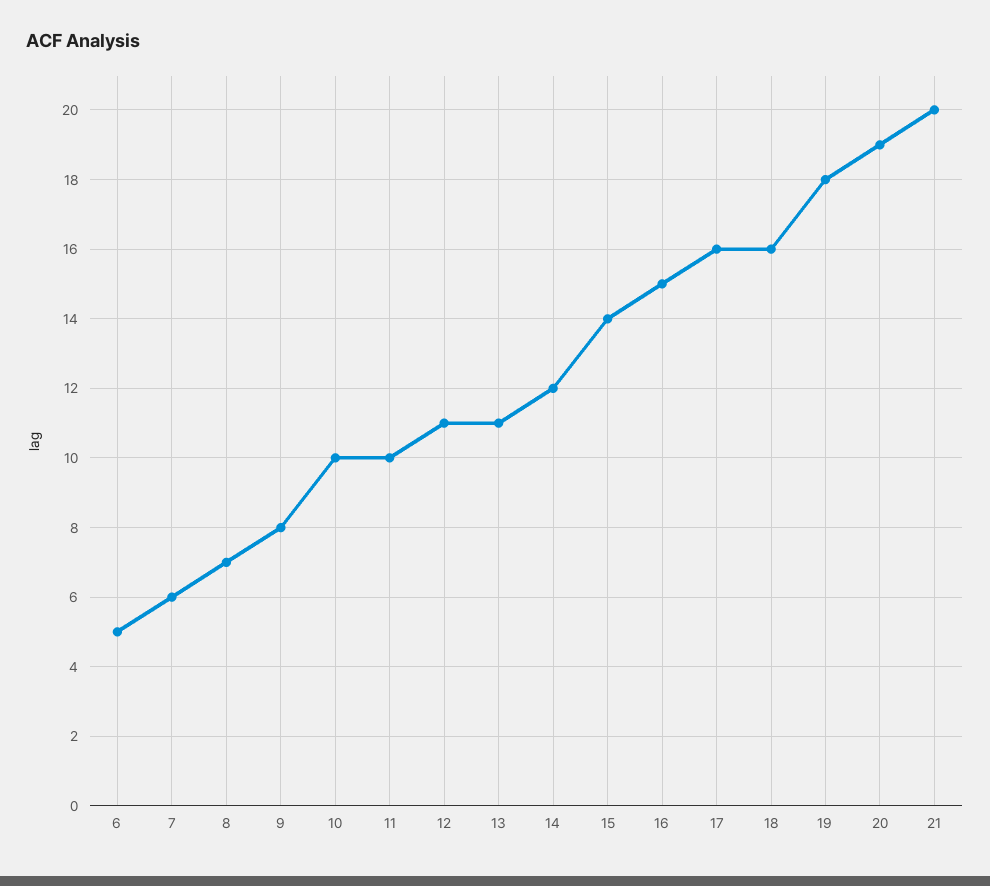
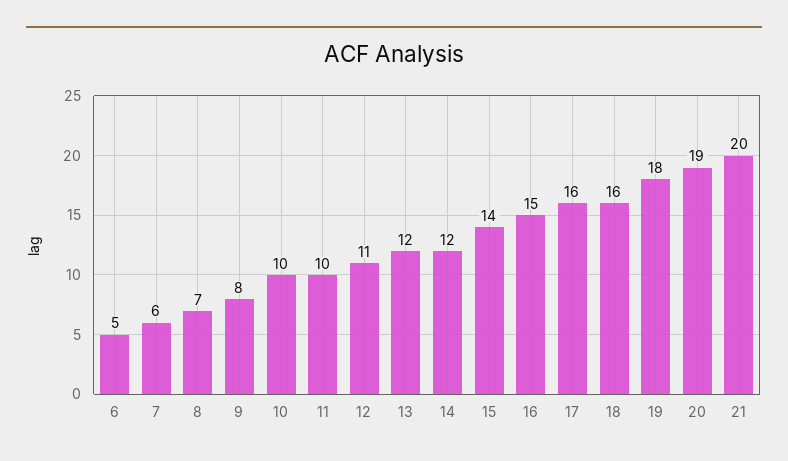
13: 11 -> 12

